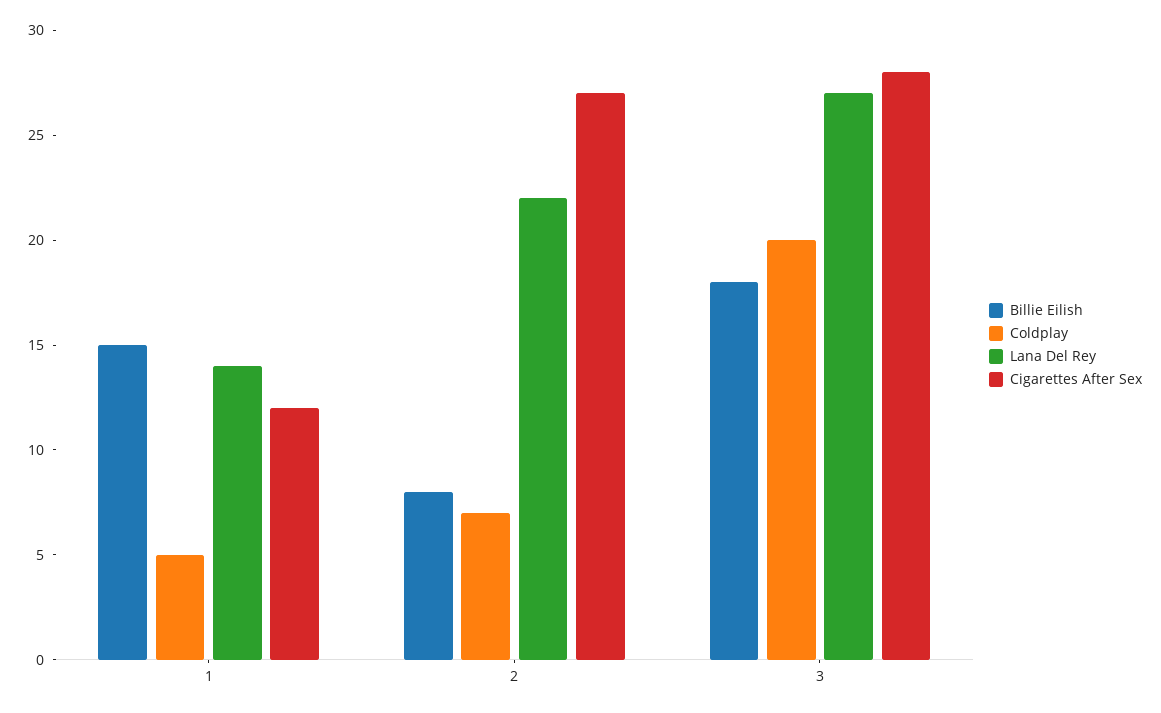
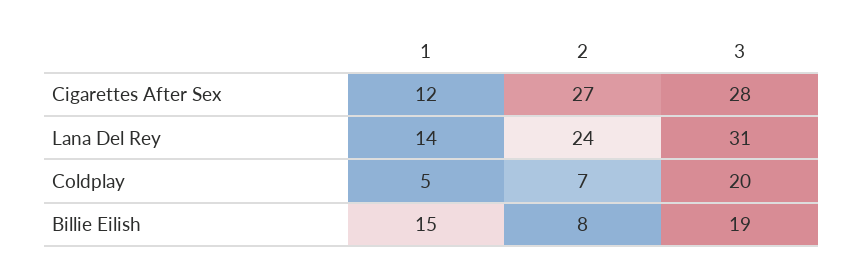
Lana Del Rey, 2: 22 -> 24
Billie Eilish, 3: 18 -> 19
Lana Del Rey, 3: 27 -> 31

